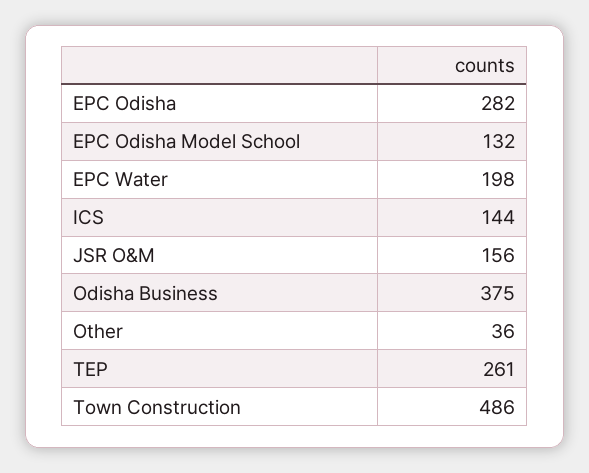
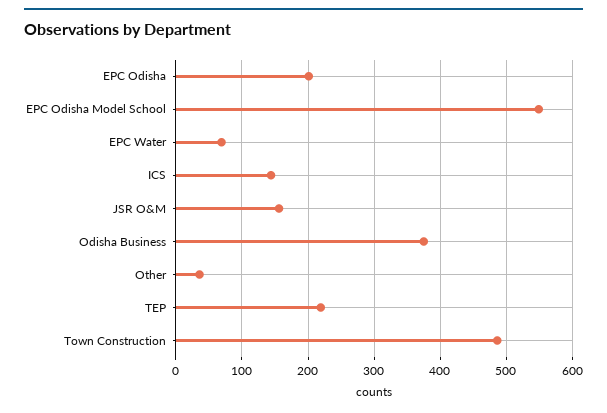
EPC Odisha: 282 -> 200
EPC Odisha Model School: 132 -> 550
EPC Water: 198 -> 70
TEP: 261 -> 220

